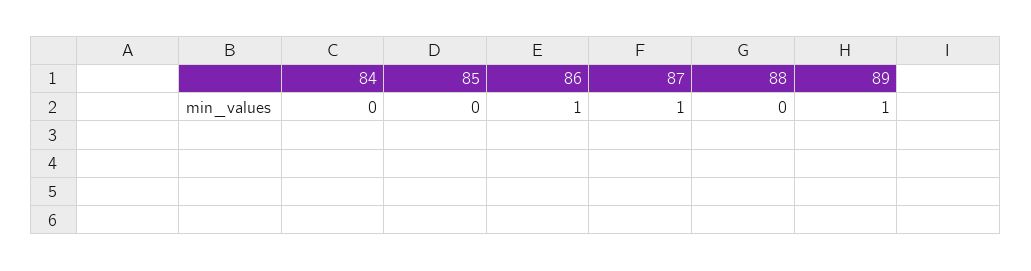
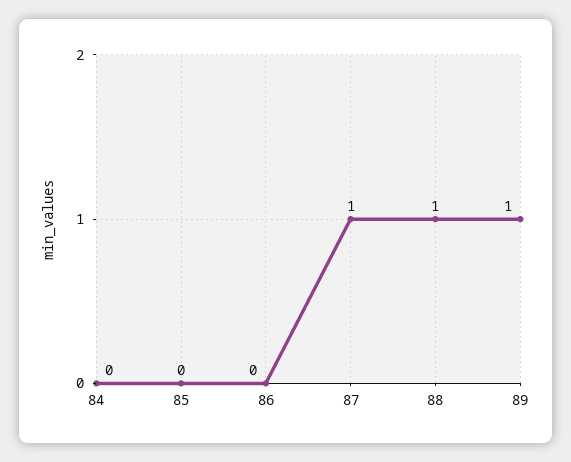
86: 1 -> 0
88: 0 -> 1

